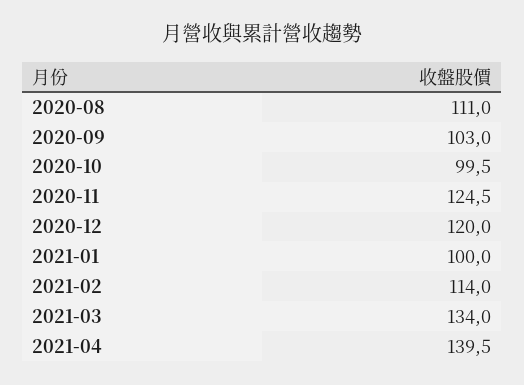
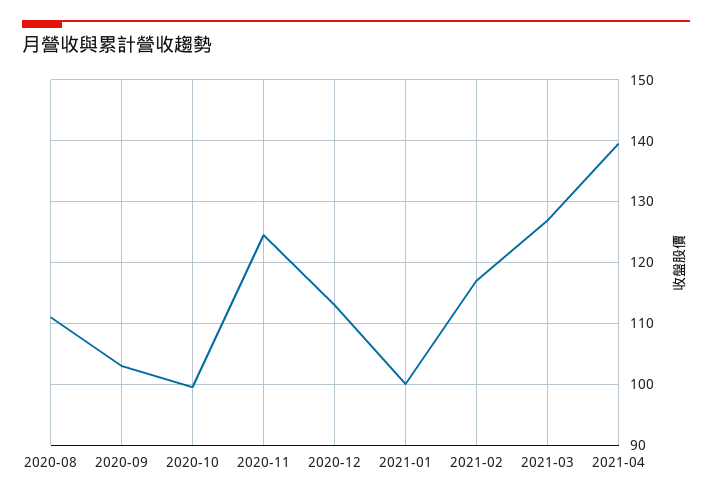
2020-12: 120 -> 113
2021-02: 114 -> 117
2021-03: 134 -> 127

